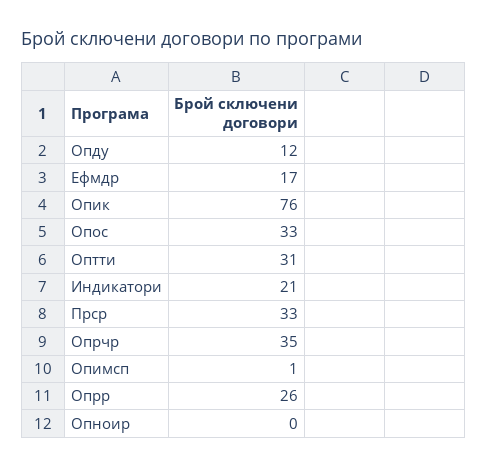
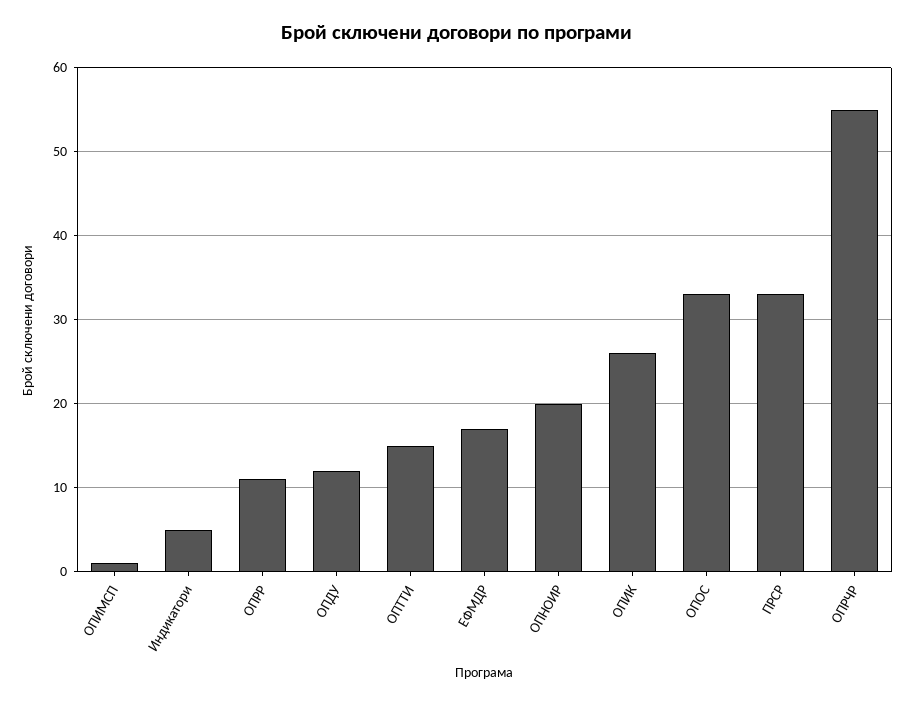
Опик: 76 -> 26
Оптти: 31 -> 15
Индикатори: 21 -> 5
Опрчр: 35 -> 55
Опрр: 26 -> 11
Опноир: 0 -> 20

